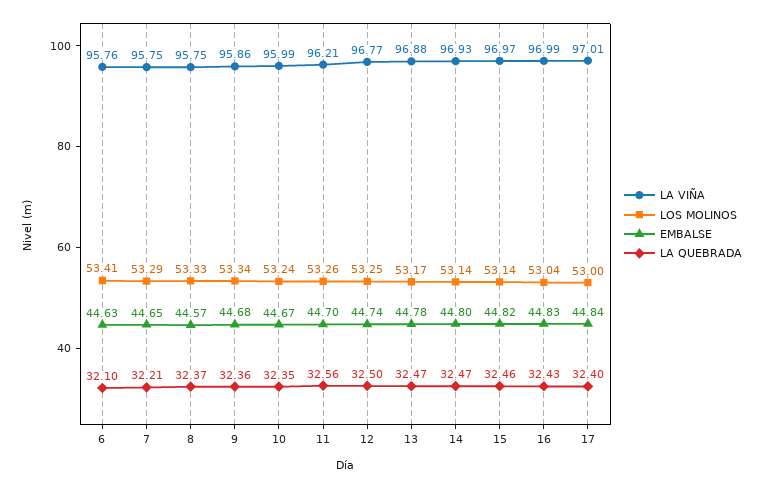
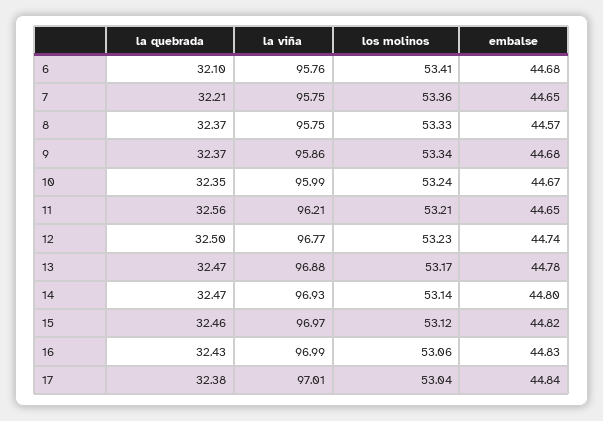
EMBALSE, 6: 44.63 -> 44.68
LOS MOLINOS, 7: 53.29 -> 53.36
LA QUEBRADA, 9: 32.36 -> 32.37
LOS MOLINOS, 11: 53.26 -> 53.21
EMBALSE, 11: 44.7 -> 44.65
LOS MOLINOS, 12: 53.25 -> 53.23
LOS MOLINOS, 15: 53.14 -> 53.12
LOS MOLINOS, 16: 53.04 -> 53.06
LOS MOLINOS, 17: 53 -> 53.04
LA QUEBRADA, 17: 32.4 -> 32.38

